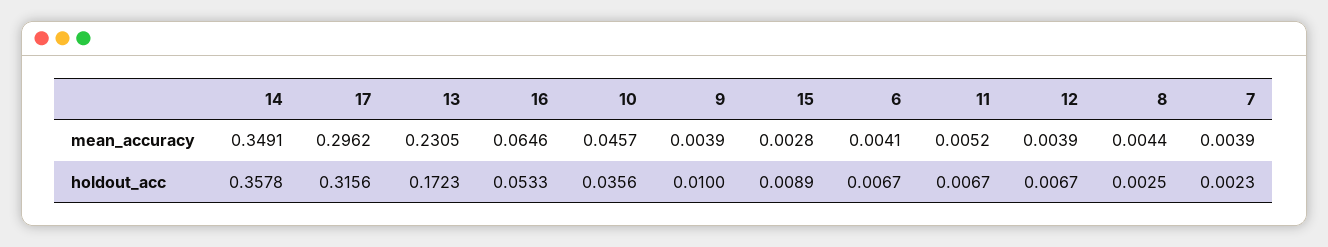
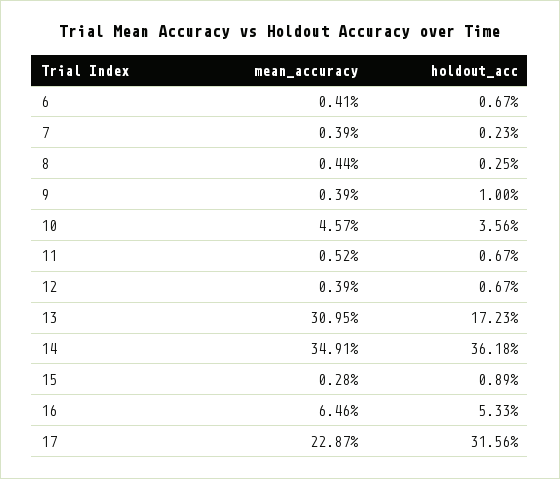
17, mean_accuracy: 0.2962 -> 0.2287
13, mean_accuracy: 0.2305 -> 0.3095
14, holdout_acc: 0.3578 -> 0.3618

